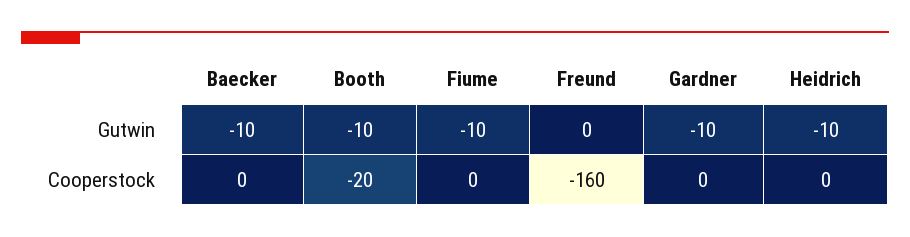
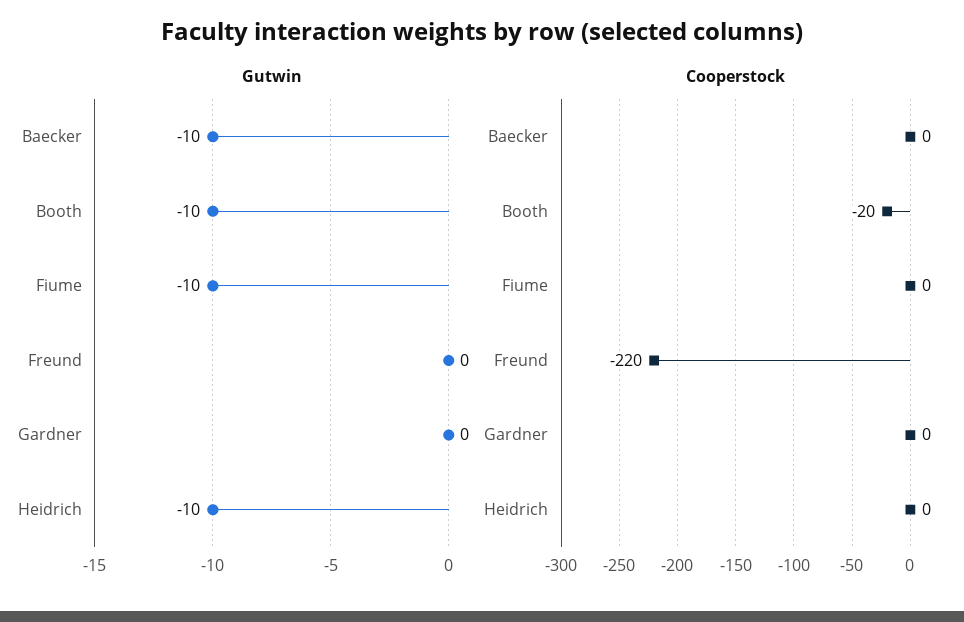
Gutwin, Gardner: -10 -> 0
Cooperstock, Freund: -160 -> -220

